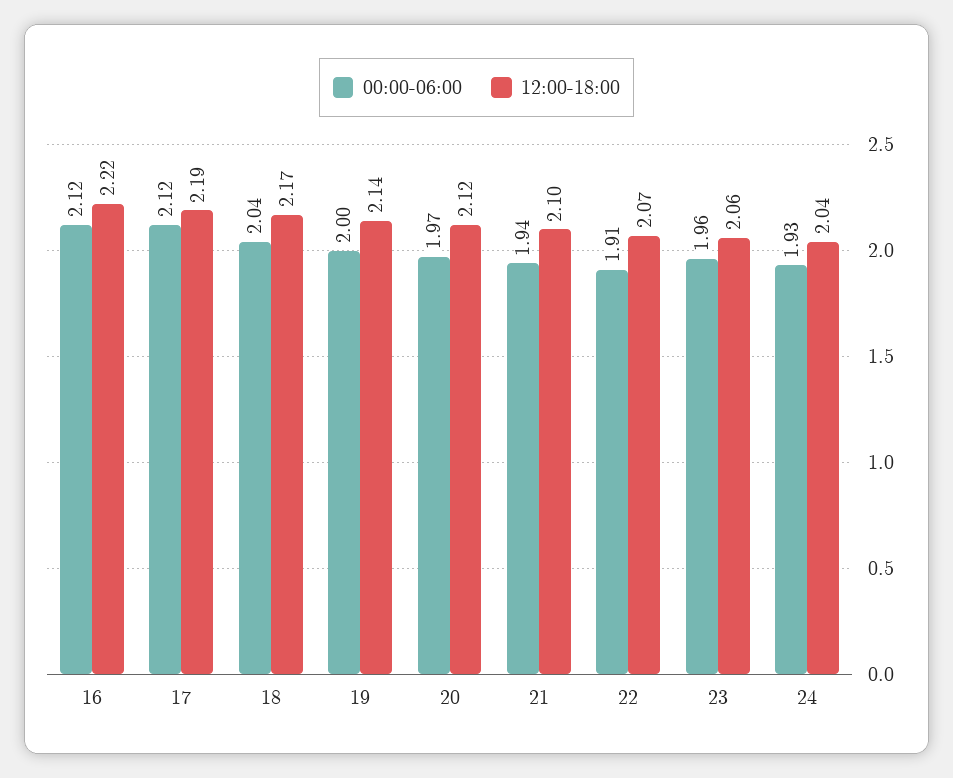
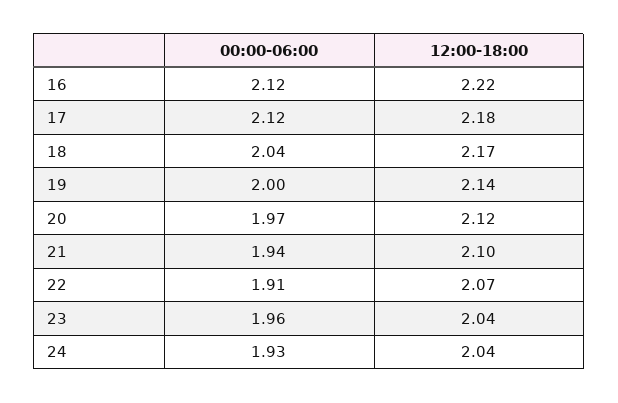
12:00-18:00, 17: 2.19 -> 2.18
12:00-18:00, 23: 2.06 -> 2.04

